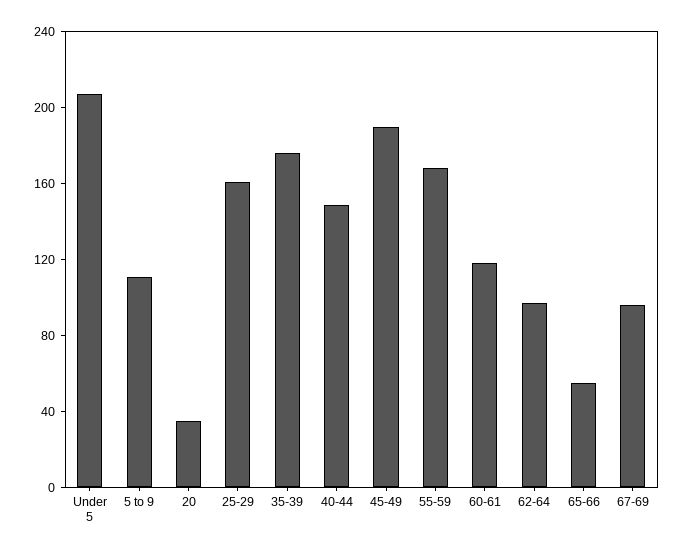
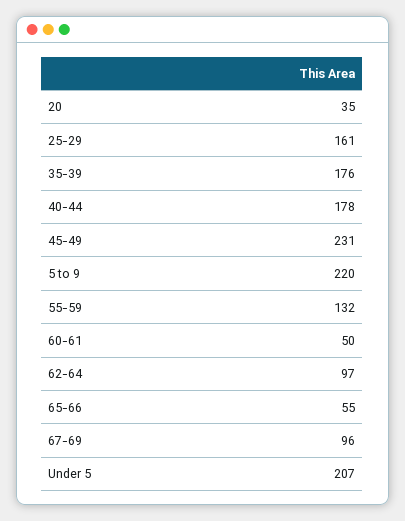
5 to 9: 110 -> 220
40-44: 150 -> 178
45-49: 190 -> 231
55-59: 170 -> 132
60-61: 120 -> 50

